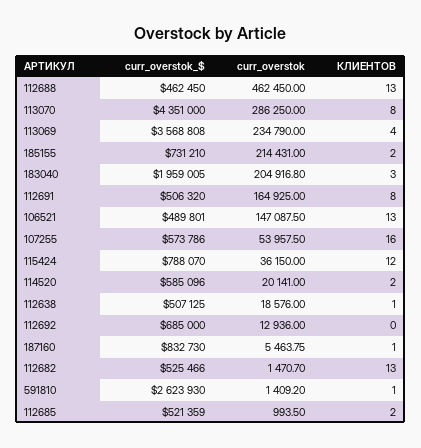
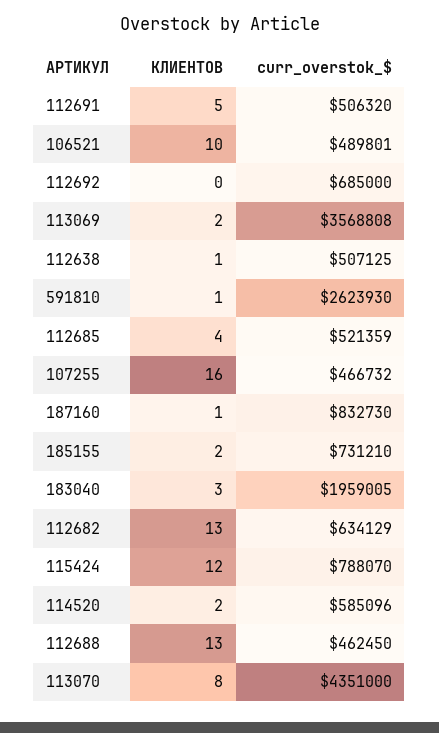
curr_overstok, 112688: 462450 -> none
curr_overstok, 113070: 286250 -> none
curr_overstok, 113069: 234790 -> none
КЛИЕНТОВ, 113069: 4 -> 2
curr_overstok, 185155: 214431 -> none
curr_overstok, 183040: 204916.8 -> none
curr_overstok, 112691: 164925 -> none
КЛИЕНТОВ, 112691: 8 -> 5
curr_overstok, 106521: 147087.5 -> none
КЛИЕНТОВ, 106521: 13 -> 10
curr_overstok_$, 107255: 573786 -> 466732
curr_overstok, 107255: 53957.5 -> none
curr_overstok, 115424: 36150 -> none
curr_overstok, 114520: 20141 -> none
curr_overstok, 112638: 18576 -> none
curr_overstok, 112692: 12936 -> none
curr_overstok, 187160: 5463.75 -> none
curr_overstok_$, 112682: 525466 -> 634129
curr_overstok, 112682: 1470.7 -> none
curr_overstok, 591810: 1409.2 -> none
curr_overstok, 112685: 993.5 -> none
КЛИЕНТОВ, 112685: 2 -> 4

